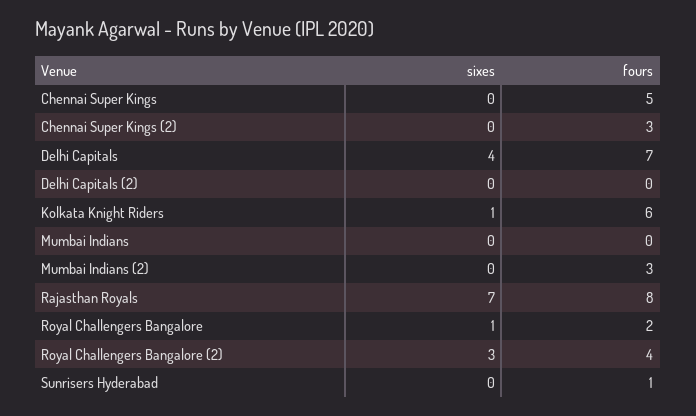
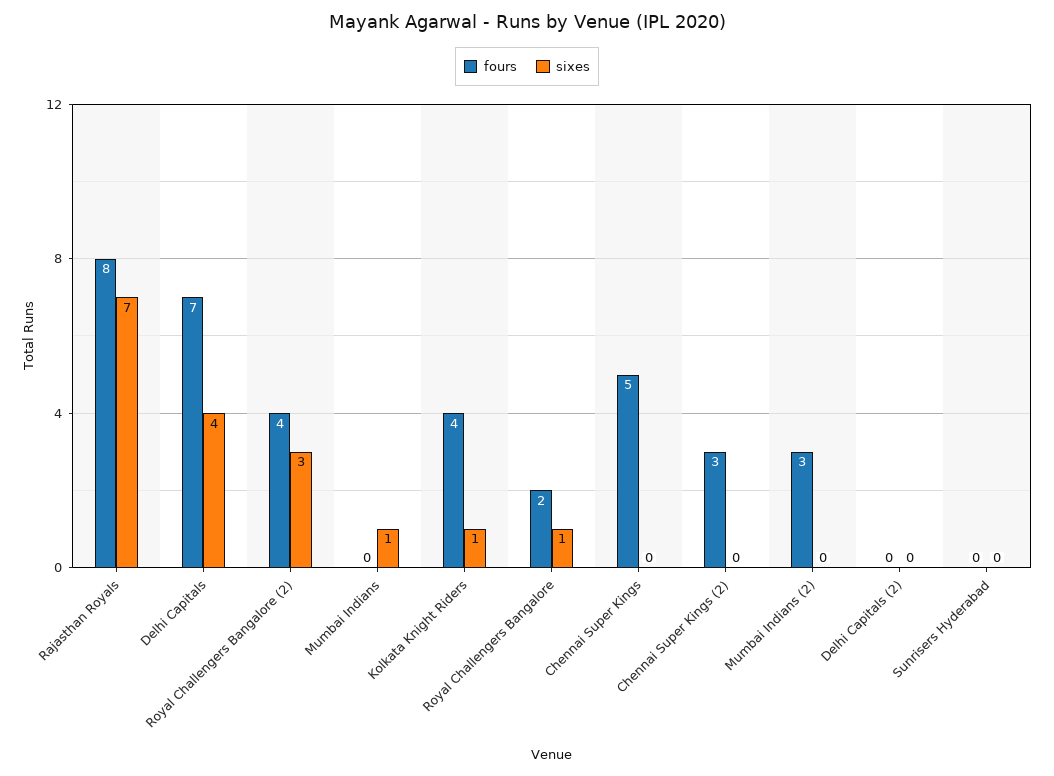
fours, Kolkata Knight Riders: 6 -> 4
sixes, Mumbai Indians: 0 -> 1
fours, Sunrisers Hyderabad: 1 -> 0

